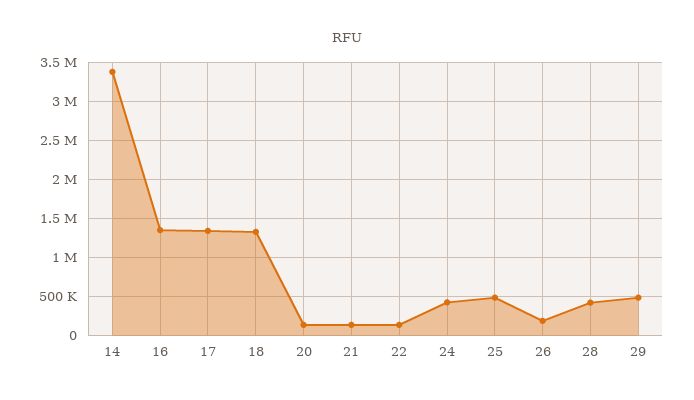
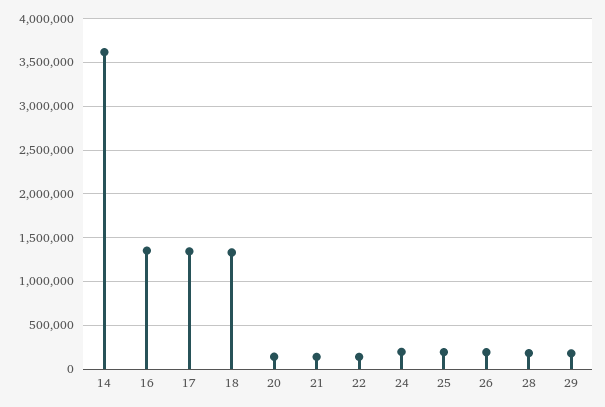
14: 3400000 -> 3600000
24: 400000 -> 200000
25: 500000 -> 200000
28: 400000 -> 200000
29: 500000 -> 200000

